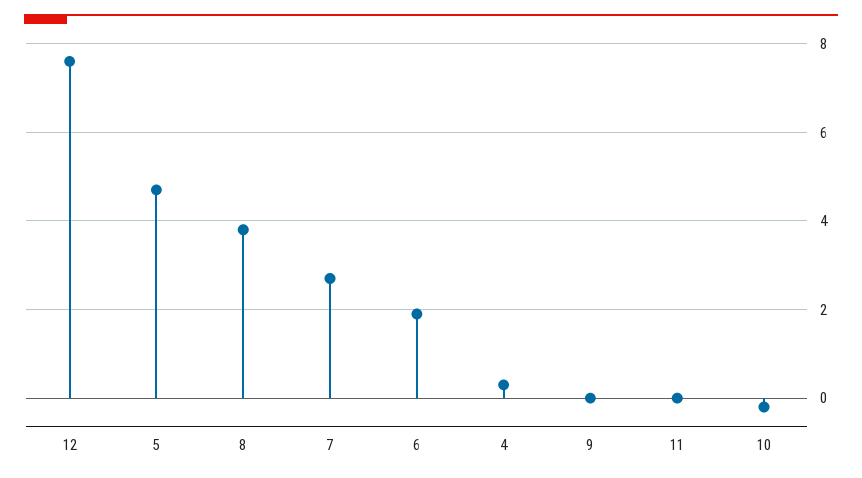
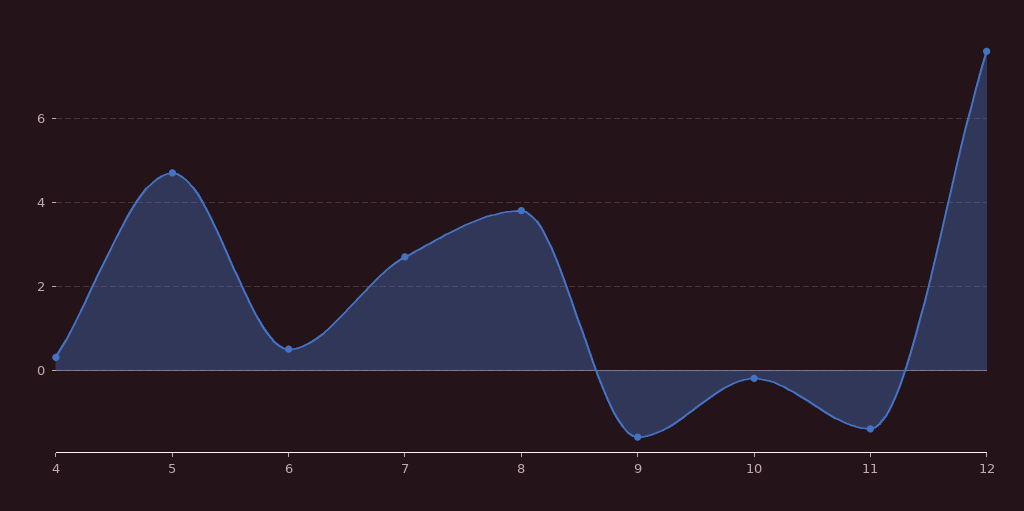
6: 2 -> 0.5
9: 0 -> -1.5
11: 0 -> -1.5

